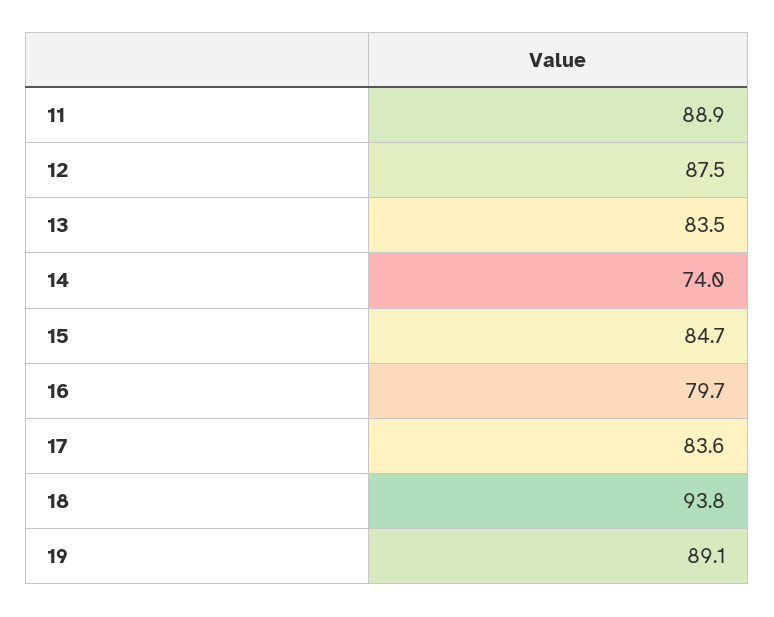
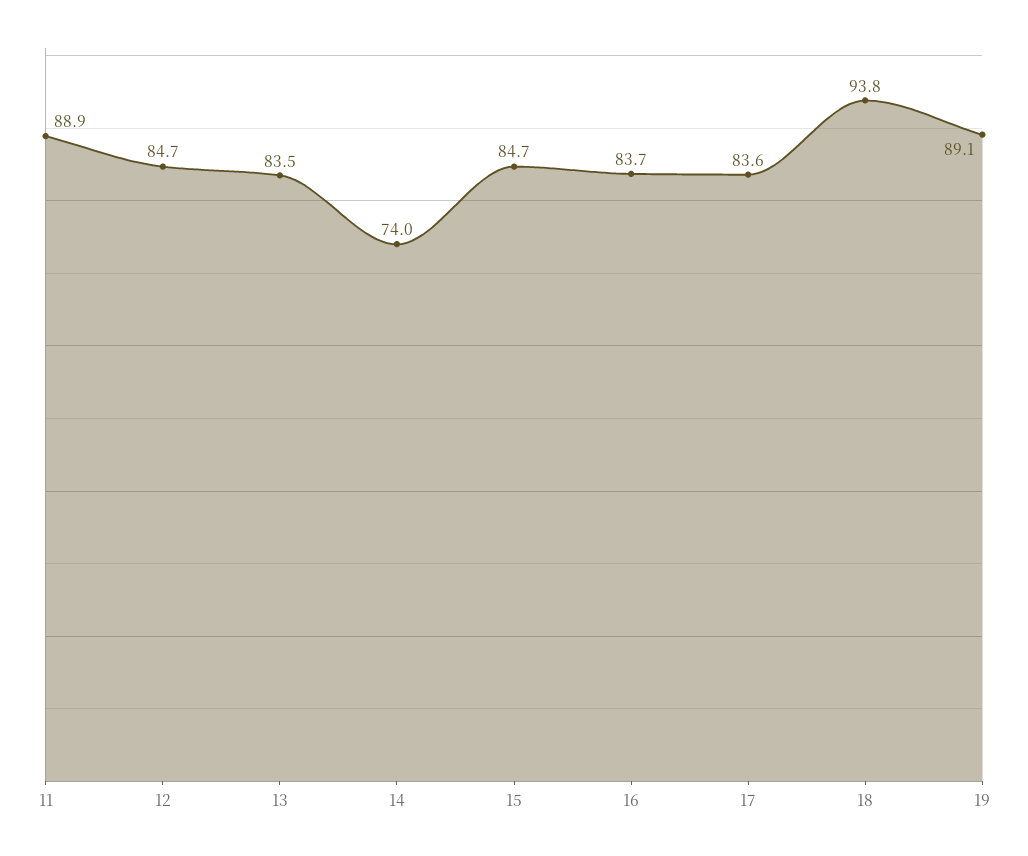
12: 87.5 -> 84.7
16: 79.7 -> 83.7

